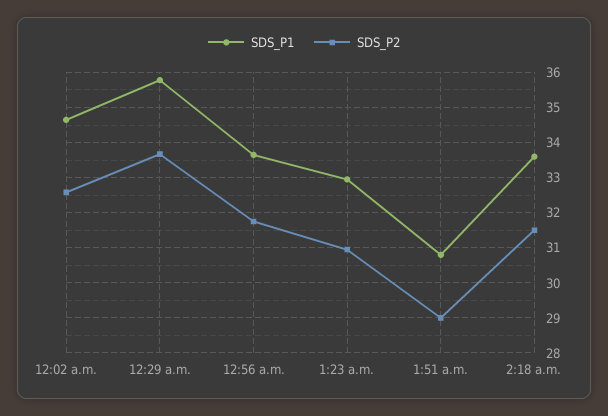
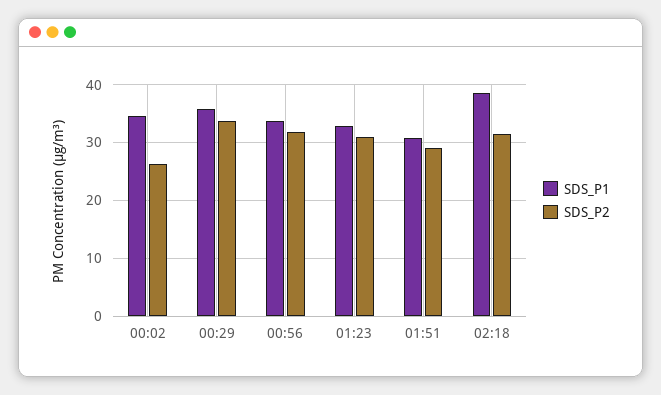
SDS_P2, 12:02 a.m.: 32.6 -> 26
SDS_P1, 2:18 a.m.: 33.6 -> 38

